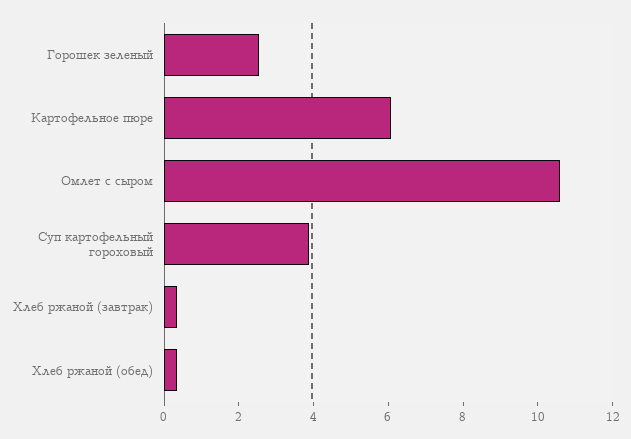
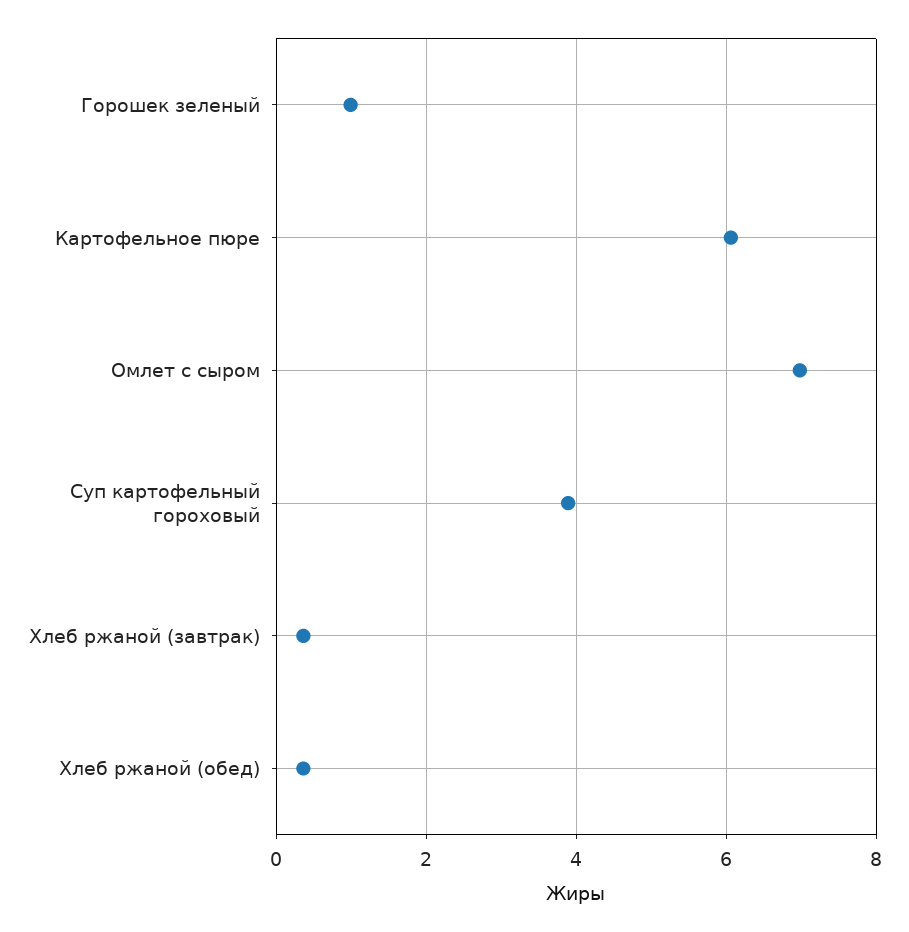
Горошек зеленый: 2.5 -> 1
Омлет с сыром: 10.5 -> 7

